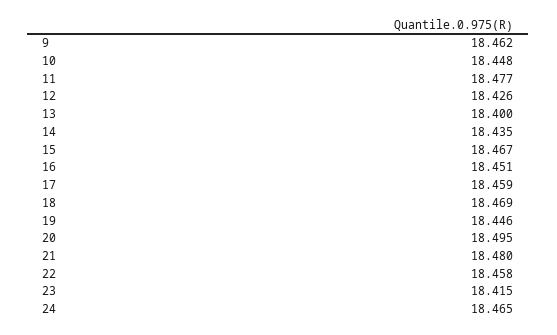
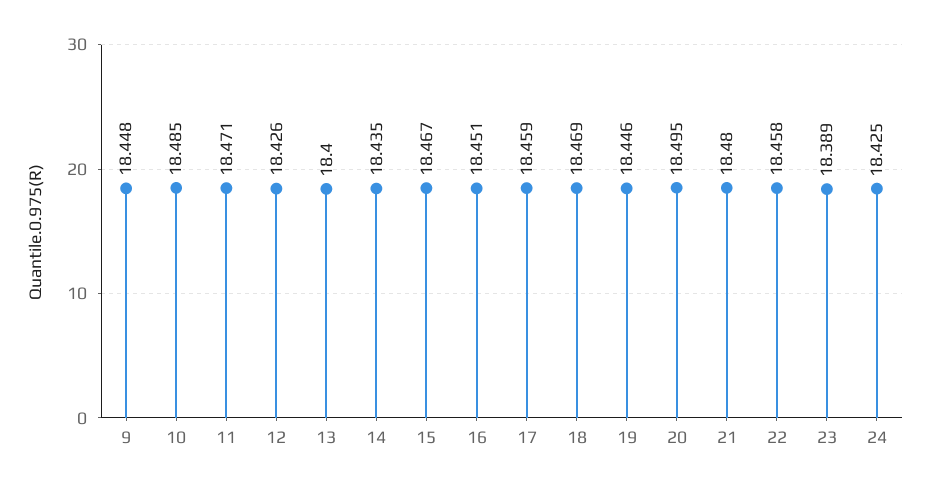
9: 18.462 -> 18.448
10: 18.448 -> 18.485
11: 18.477 -> 18.471
23: 18.415 -> 18.389
24: 18.465 -> 18.425

